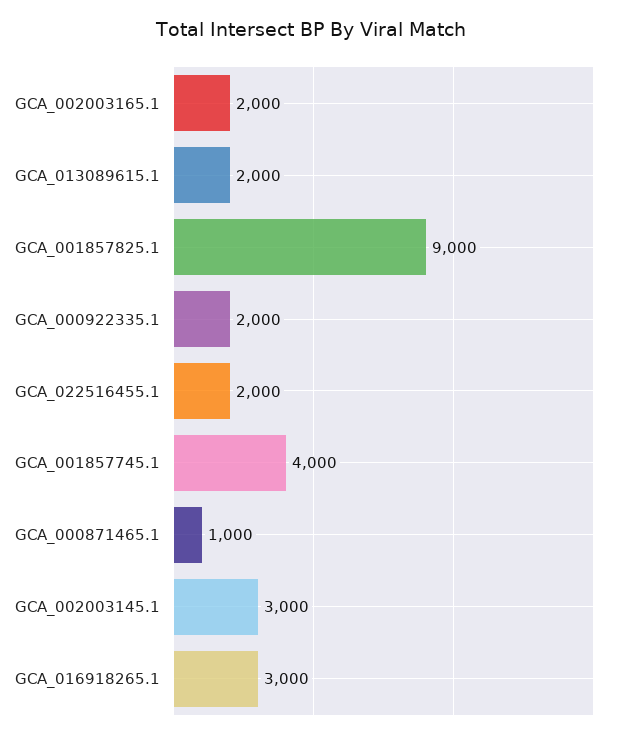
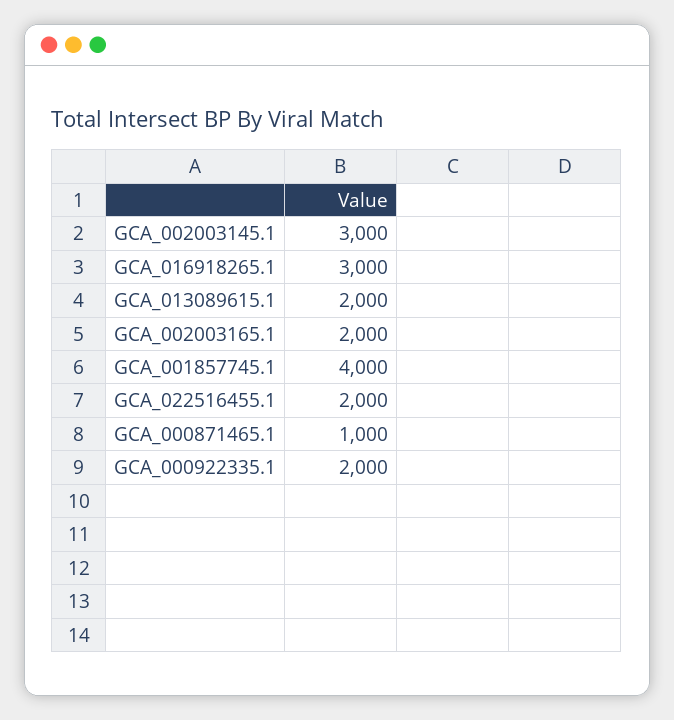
GCA_001857825.1: 9000 -> none

